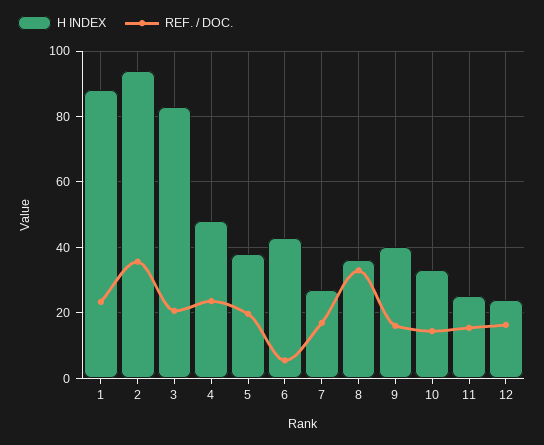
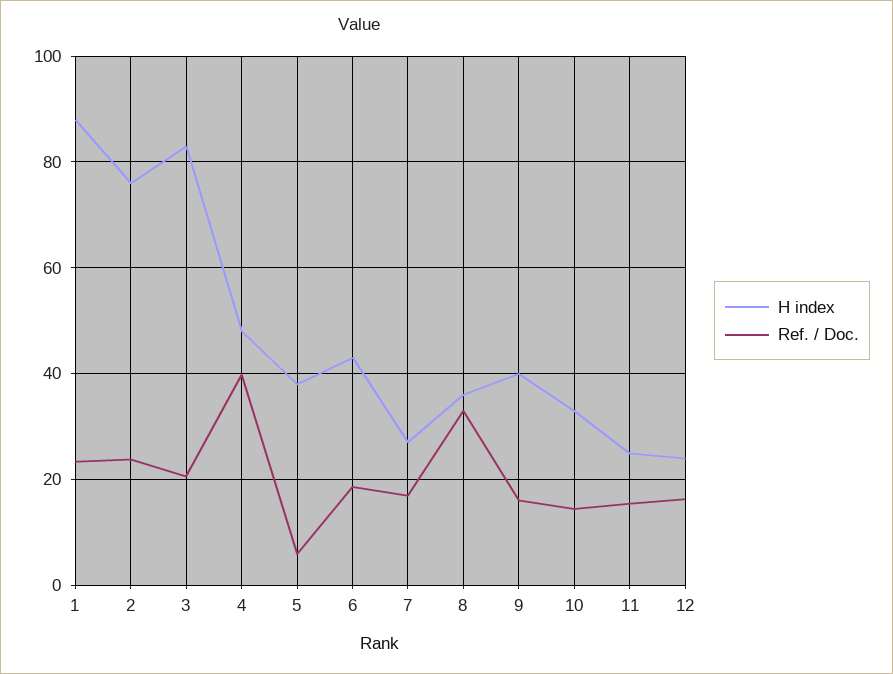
H INDEX, 2: 94 -> 76
REF. / DOC., 2: 36 -> 24
REF. / DOC., 4: 24 -> 40
REF. / DOC., 5: 20 -> 6
REF. / DOC., 6: 6 -> 18

